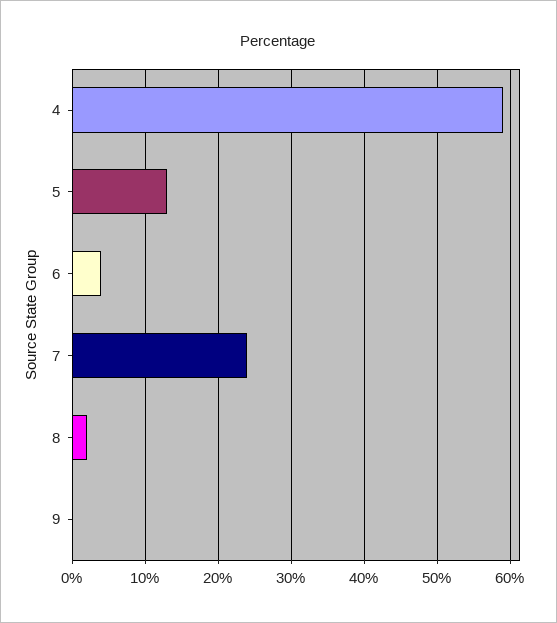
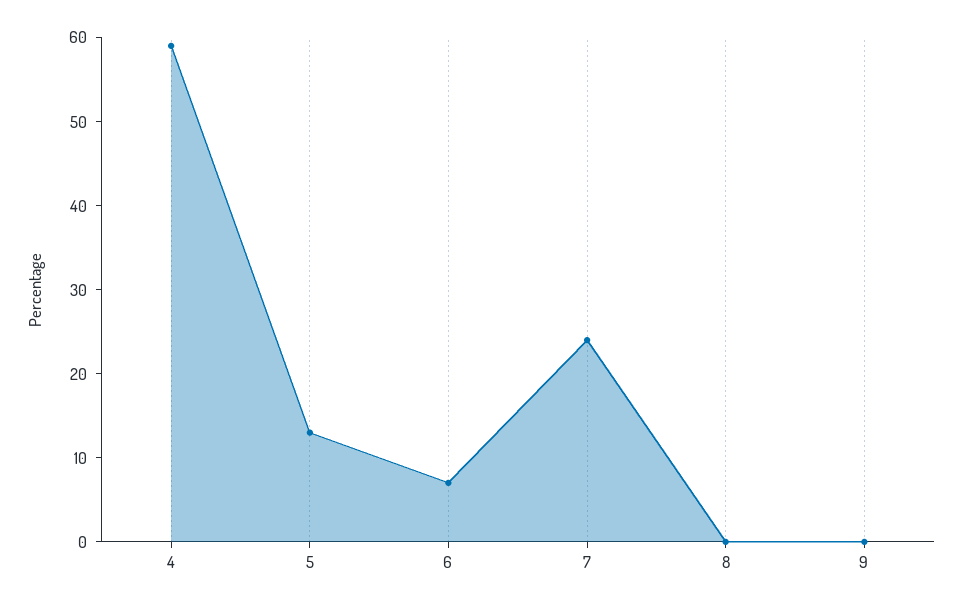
6: 4 -> 7
8: 2 -> 0

